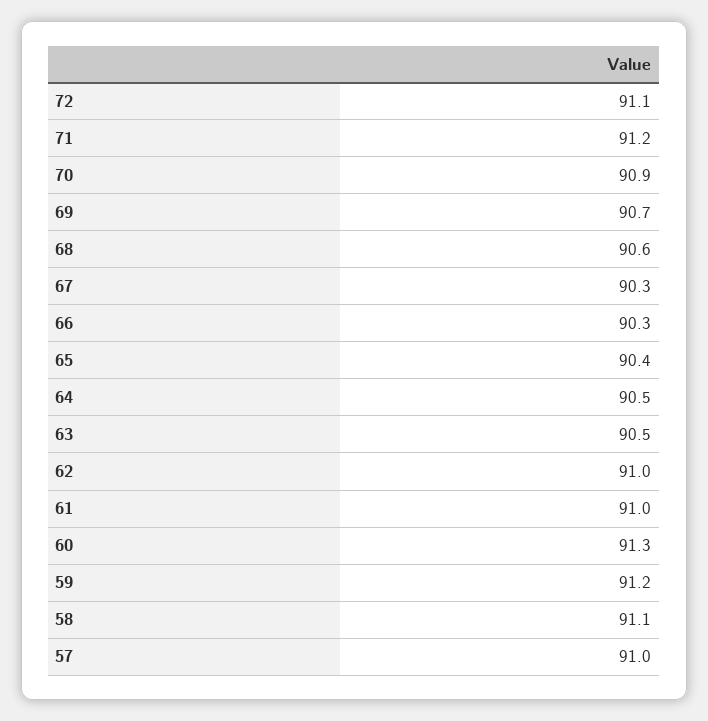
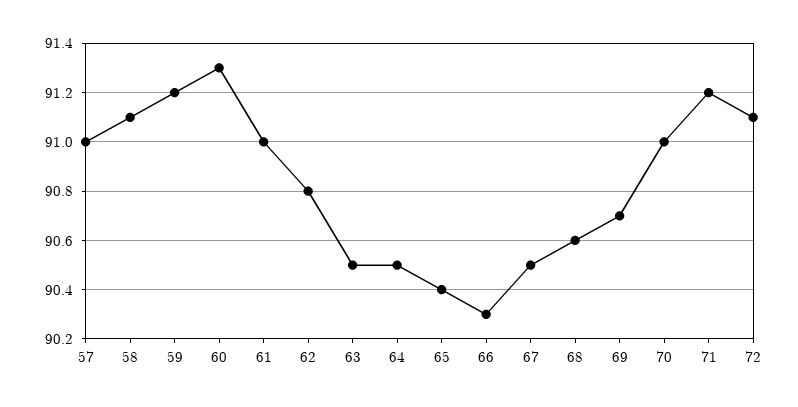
70: 90.9 -> 91
67: 90.3 -> 90.5
62: 91 -> 90.8

